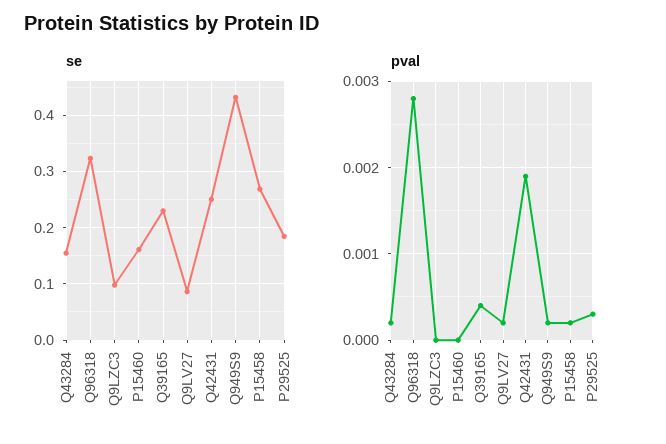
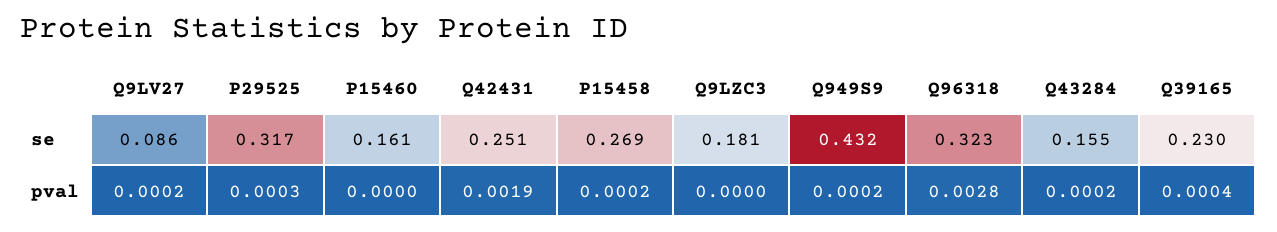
se, Q9LZC3: 0.1 -> 0.181
se, P29525: 0.18 -> 0.317

